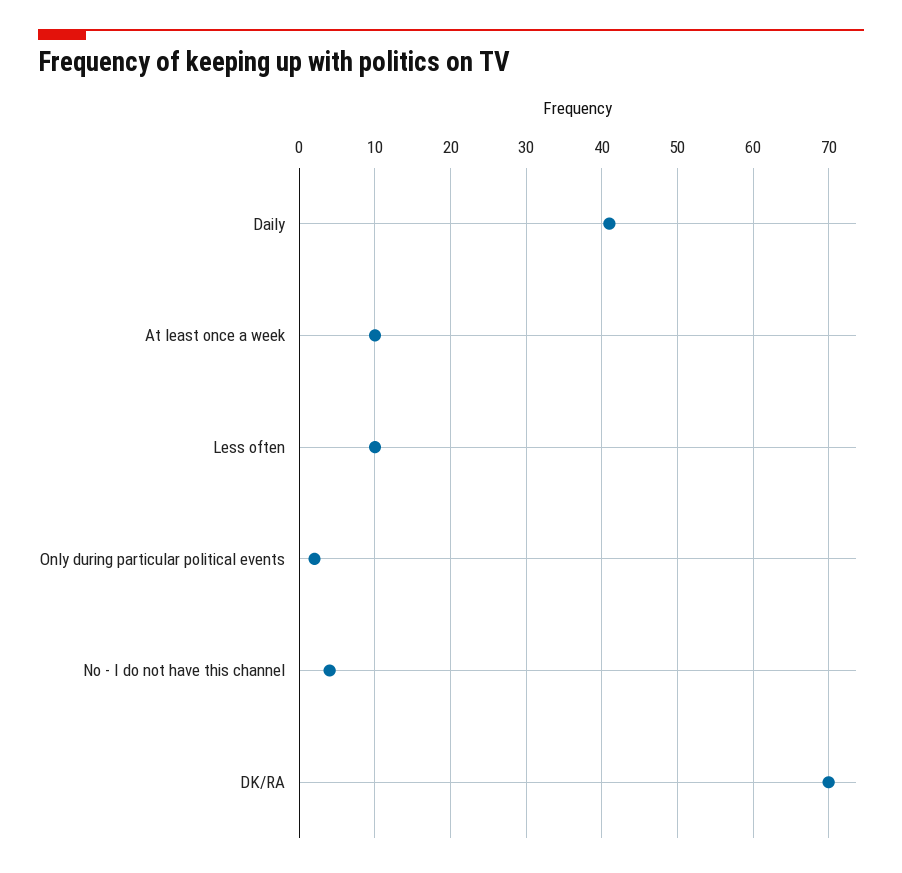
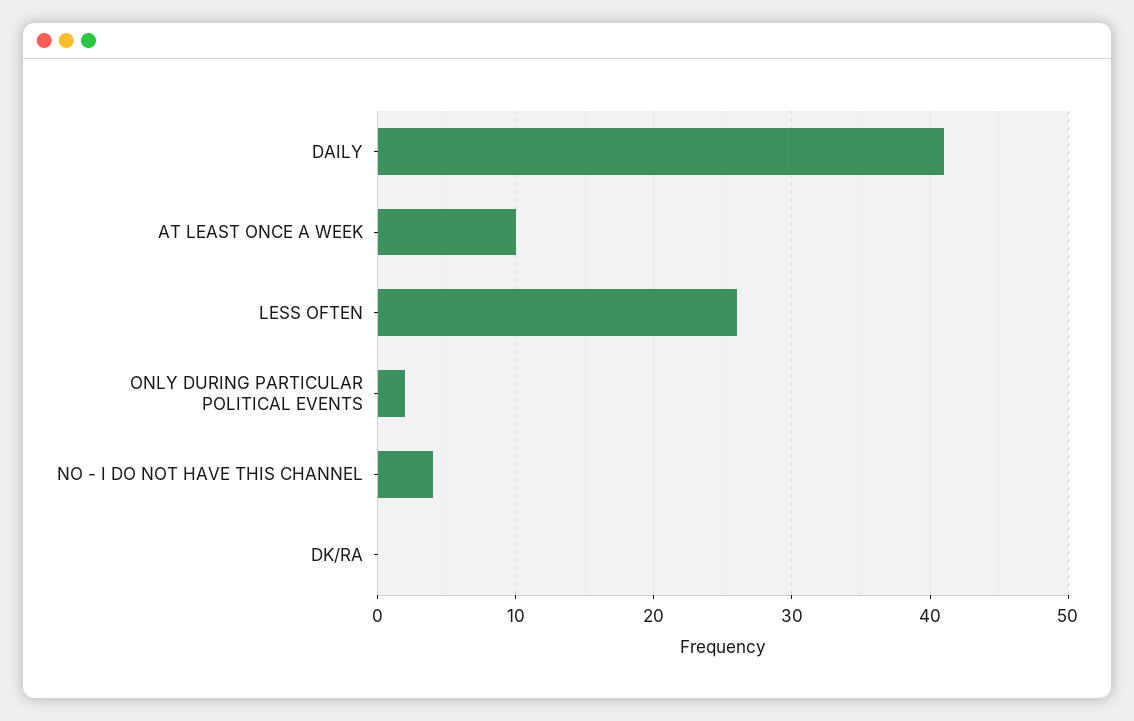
Less often: 10 -> 26
DK/RA: 70 -> 0

